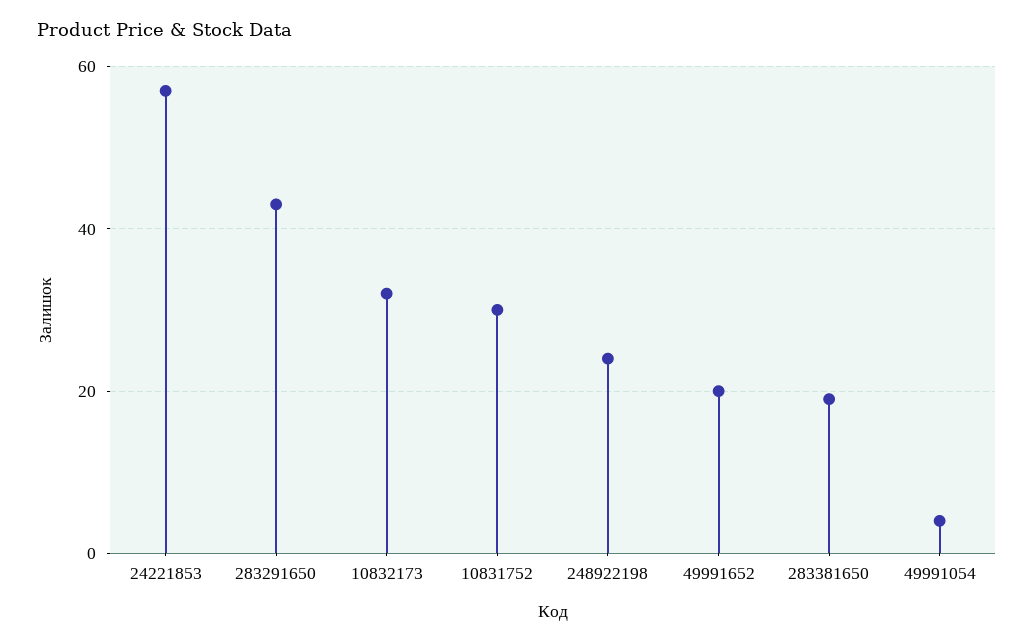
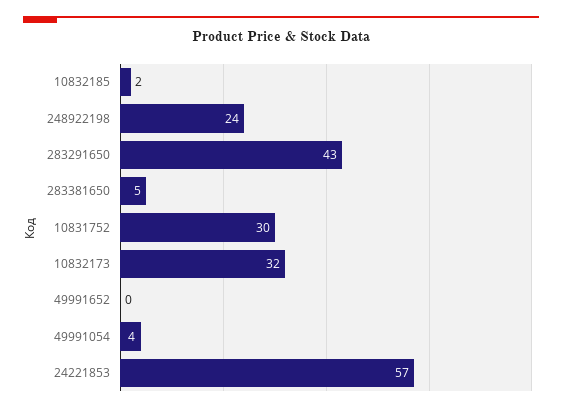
49991652: 20 -> 0
283381650: 20 -> 5
10832185: none -> 2

